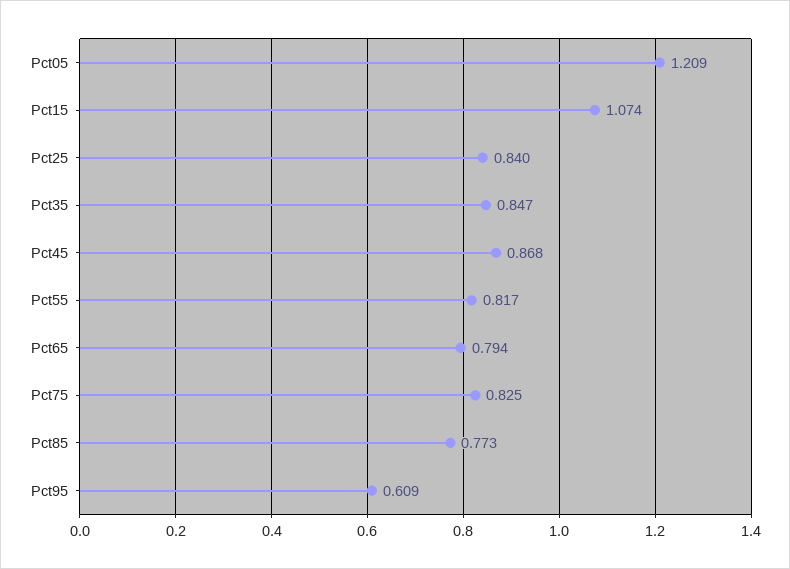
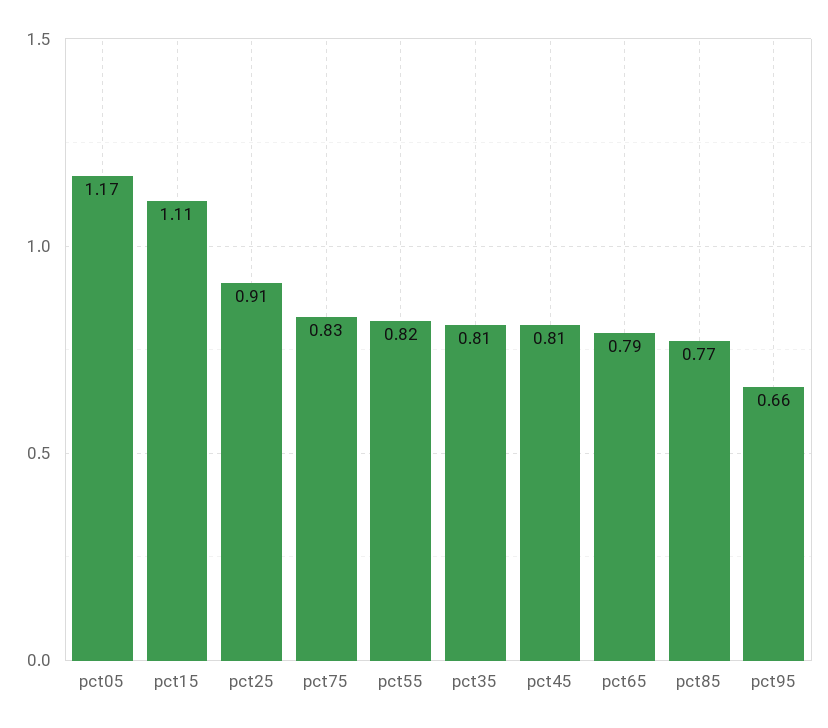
Pct05: 1.209 -> 1.17
Pct15: 1.074 -> 1.11
Pct25: 0.84 -> 0.91
Pct35: 0.847 -> 0.81
Pct45: 0.868 -> 0.81
Pct95: 0.609 -> 0.66

